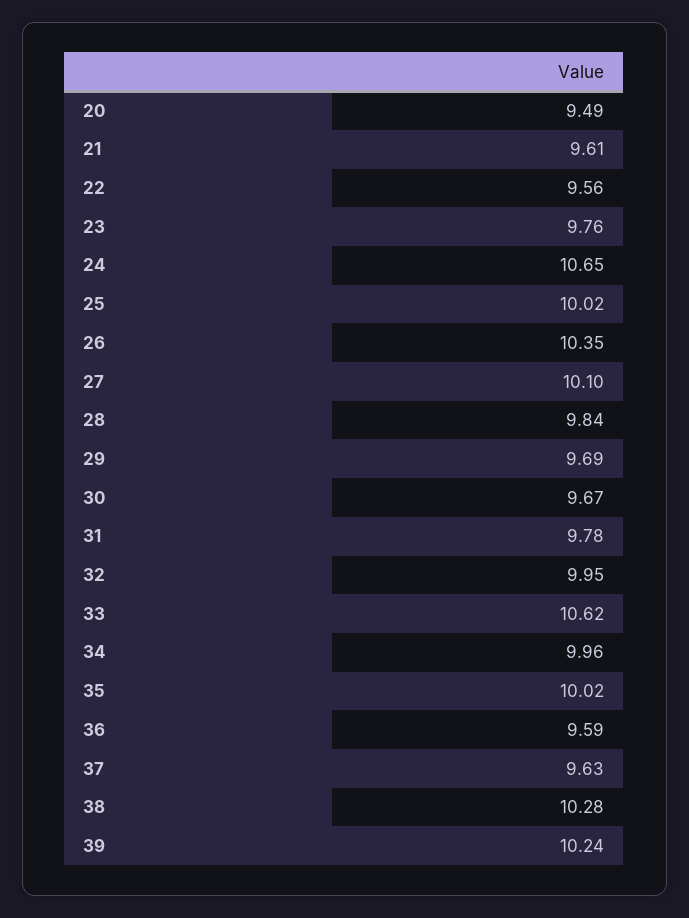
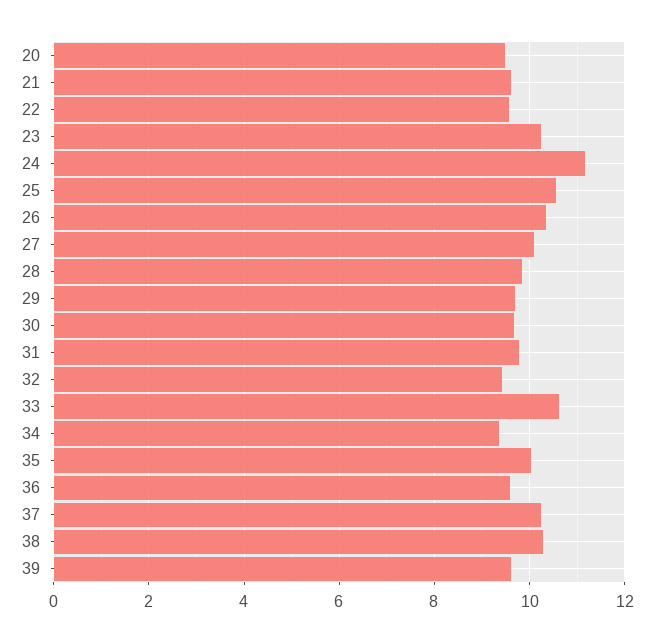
23: 9.76 -> 10.2
24: 10.65 -> 11.2
25: 10.02 -> 10.6
32: 9.95 -> 9.4
34: 9.96 -> 9.4
37: 9.63 -> 10.2
39: 10.24 -> 9.6

